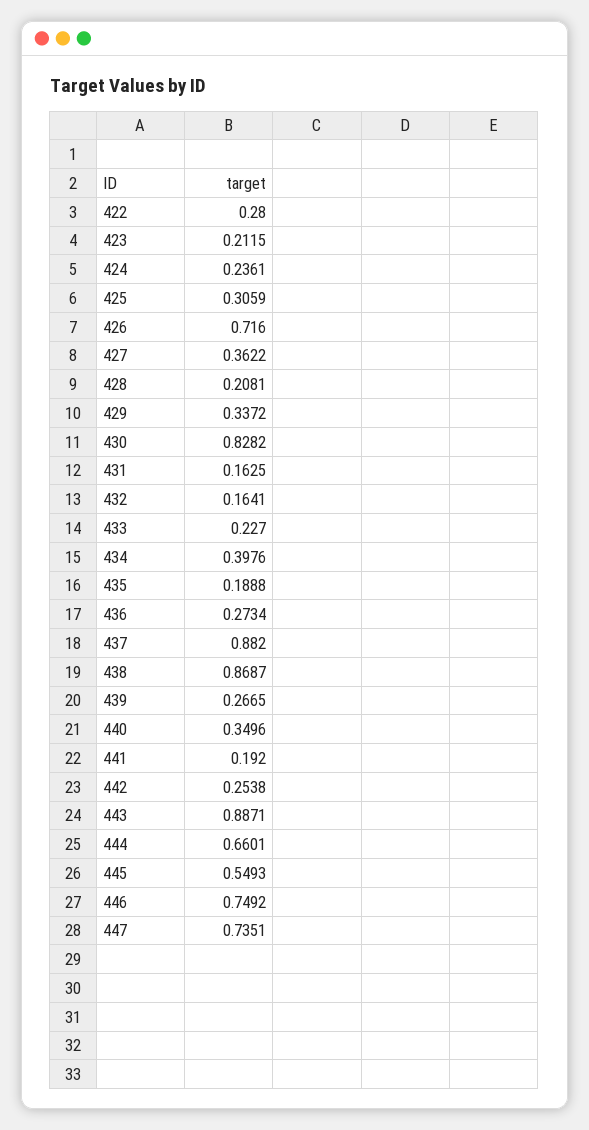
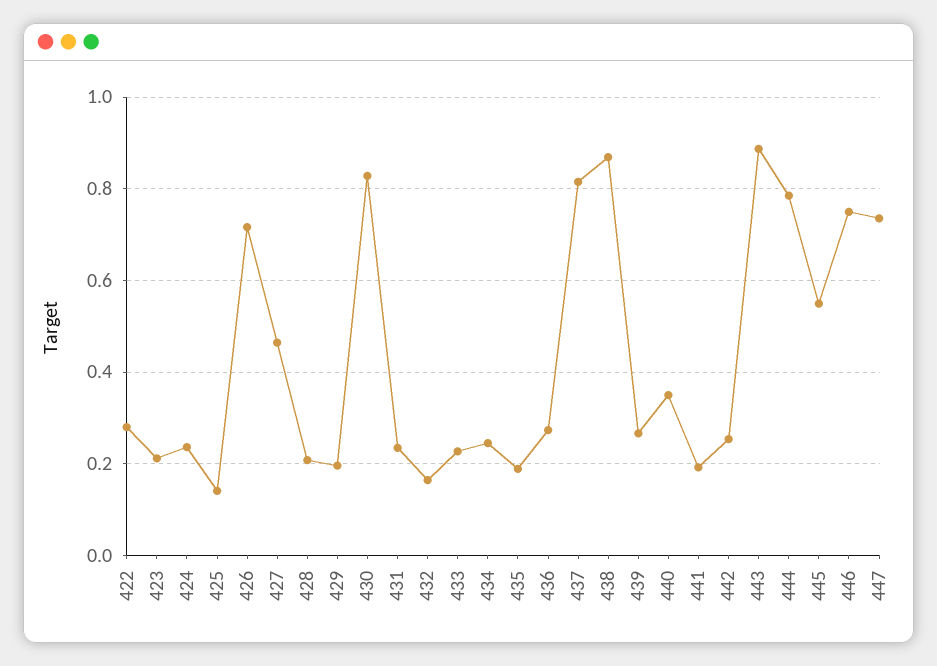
425: 0.3059 -> 0.14
427: 0.3622 -> 0.46
429: 0.3372 -> 0.2
431: 0.1625 -> 0.24
434: 0.3976 -> 0.24
437: 0.882 -> 0.82
444: 0.6601 -> 0.78

